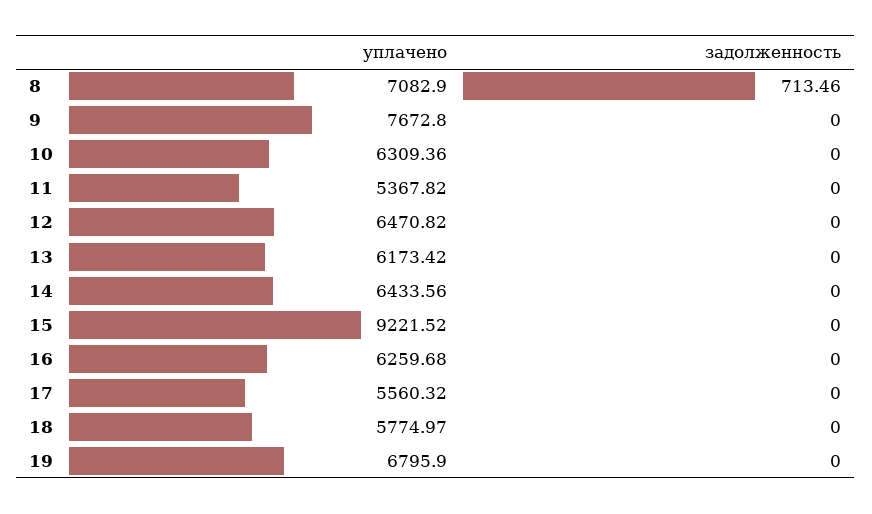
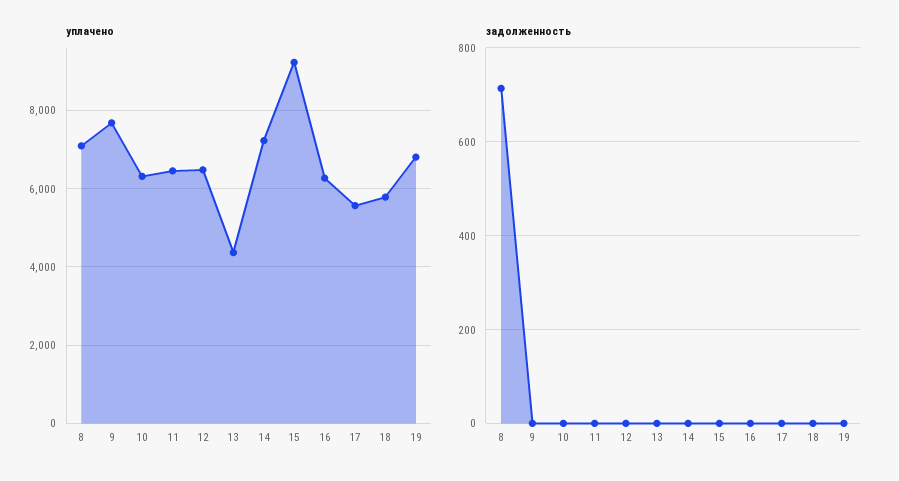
уплачено, 11: 5367.82 -> 6400
уплачено, 13: 6173.42 -> 4400
уплачено, 14: 6433.56 -> 7200

